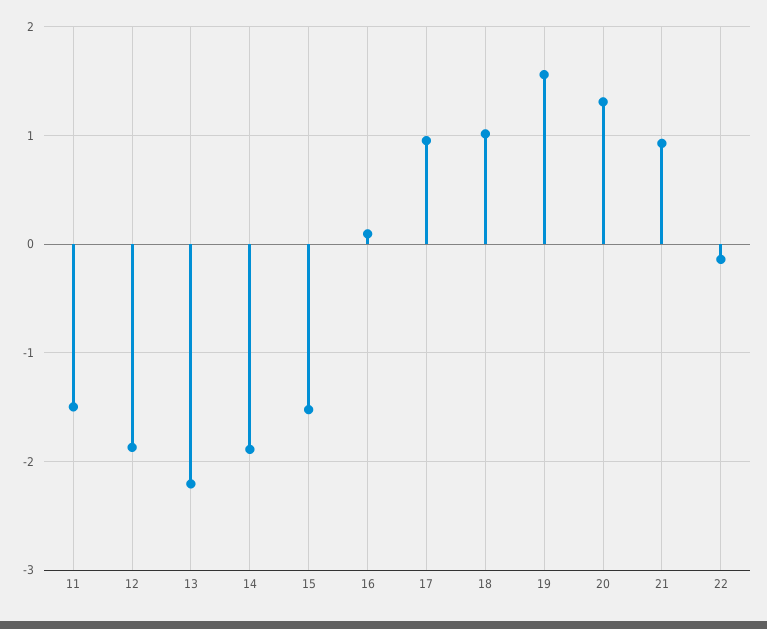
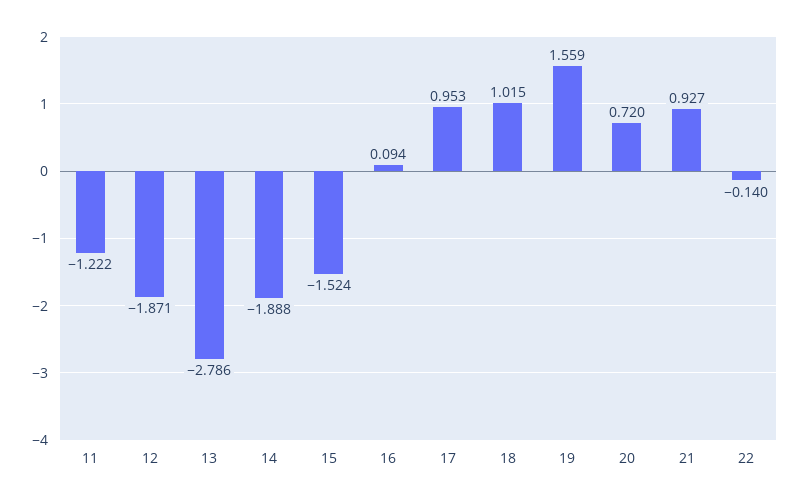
11: -1.5 -> -1.222
13: -2.2 -> -2.786
20: 1.3 -> 0.72

